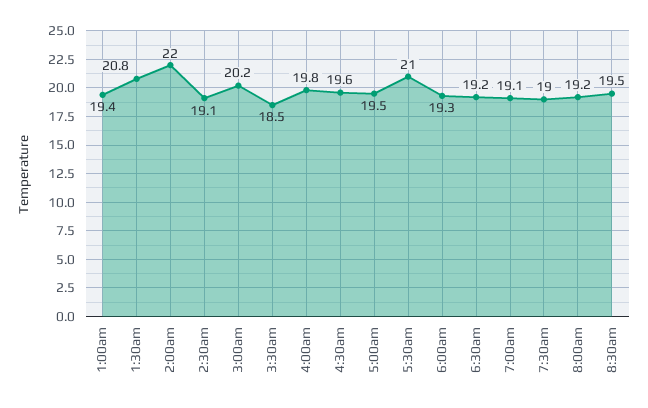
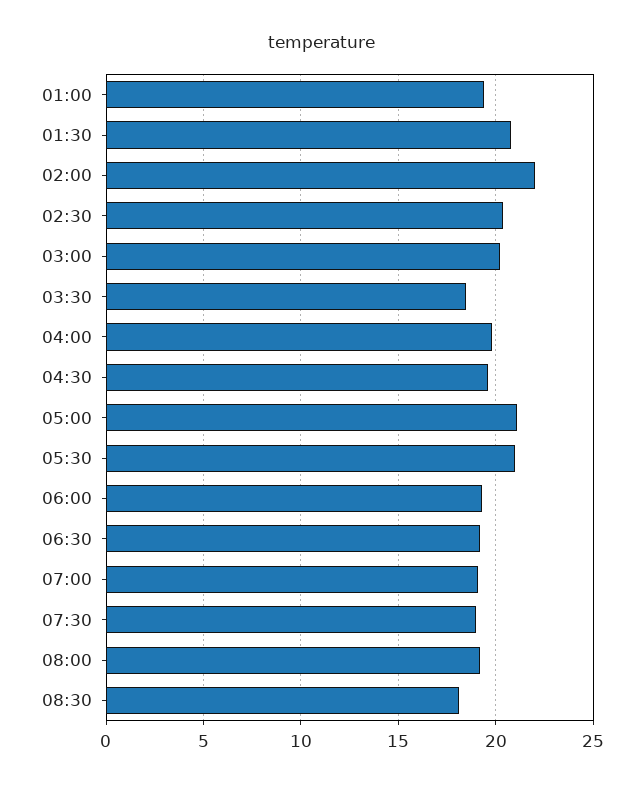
2:30am: 19.1 -> 20.5
5:00am: 19.5 -> 21
8:30am: 19.5 -> 18

